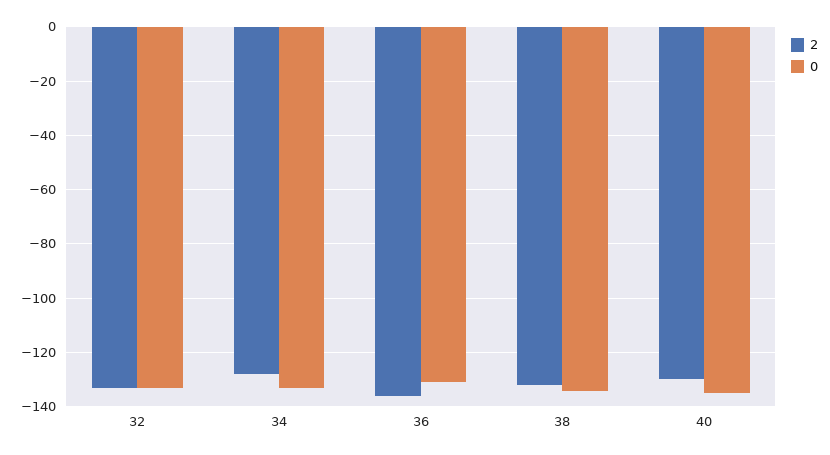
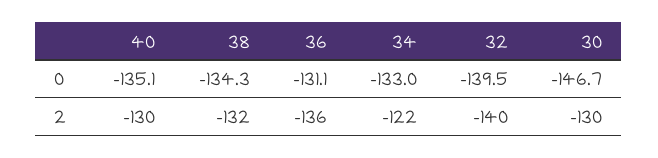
2, 32: -132.5 -> -140
0, 32: -132.5 -> -139.5
2, 34: -127.5 -> -122
0, 30: none -> -146.7
2, 30: none -> -130

